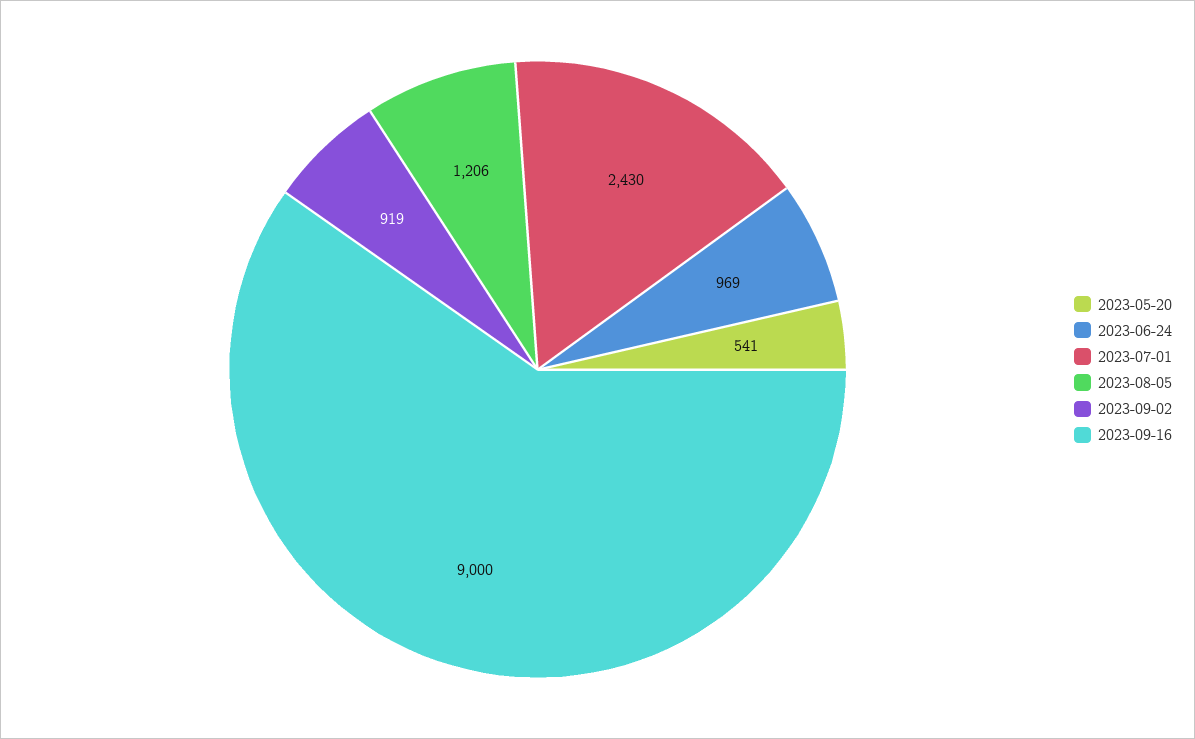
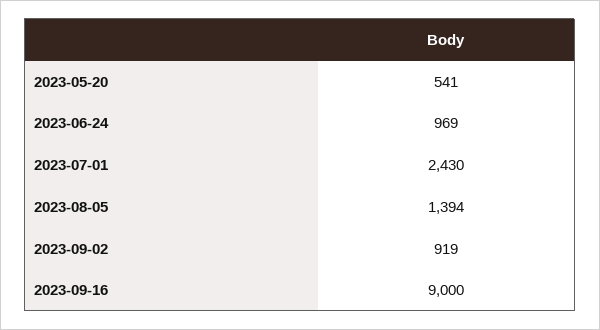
2023-08-05: 1206 -> 1394

